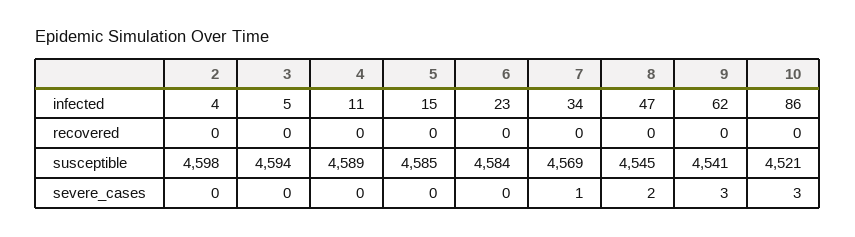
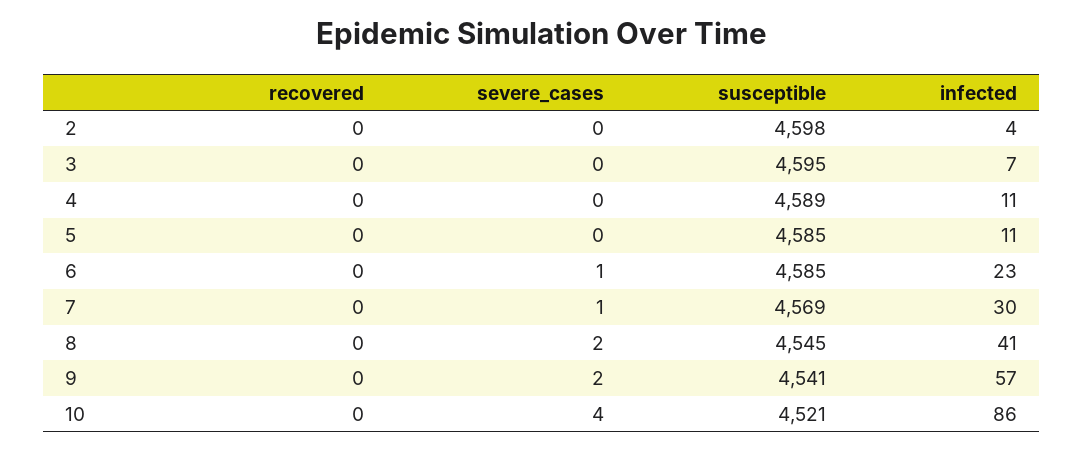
3, infected: 5 -> 7
5, infected: 15 -> 11
7, infected: 34 -> 30
8, infected: 47 -> 41
9, infected: 62 -> 57
3, susceptible: 4594 -> 4595
6, susceptible: 4584 -> 4585
6, severe_cases: 0 -> 1
9, severe_cases: 3 -> 2
10, severe_cases: 3 -> 4

